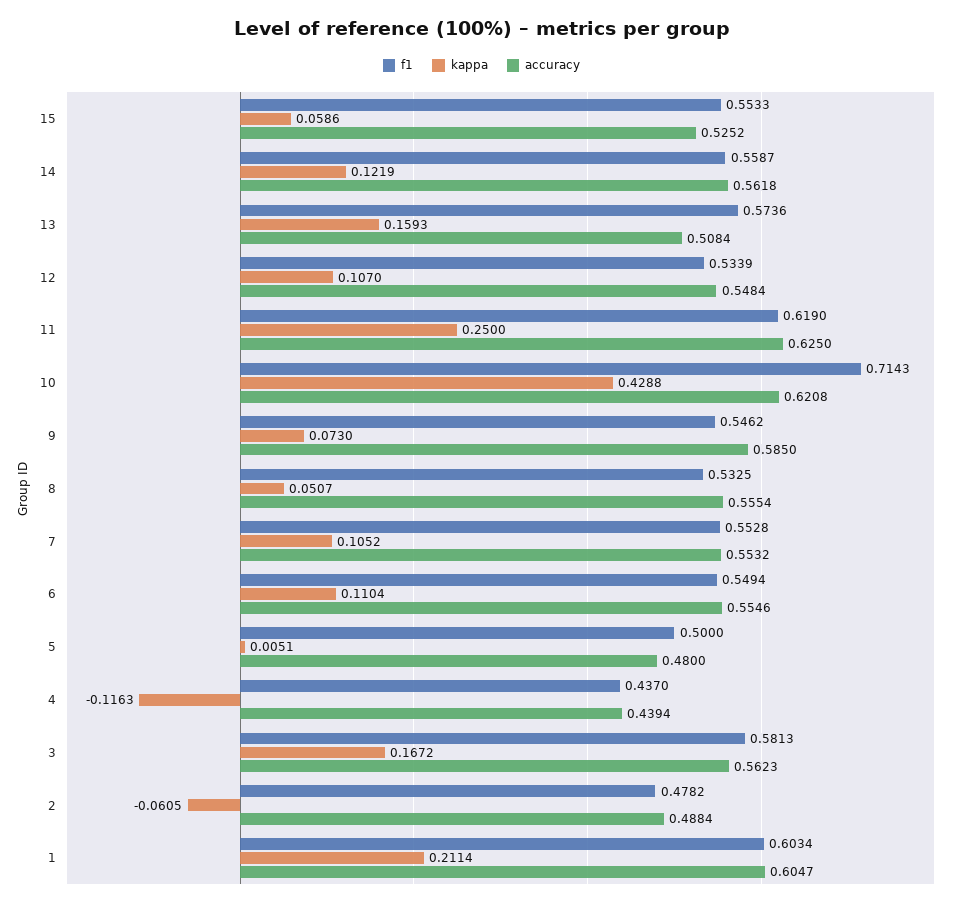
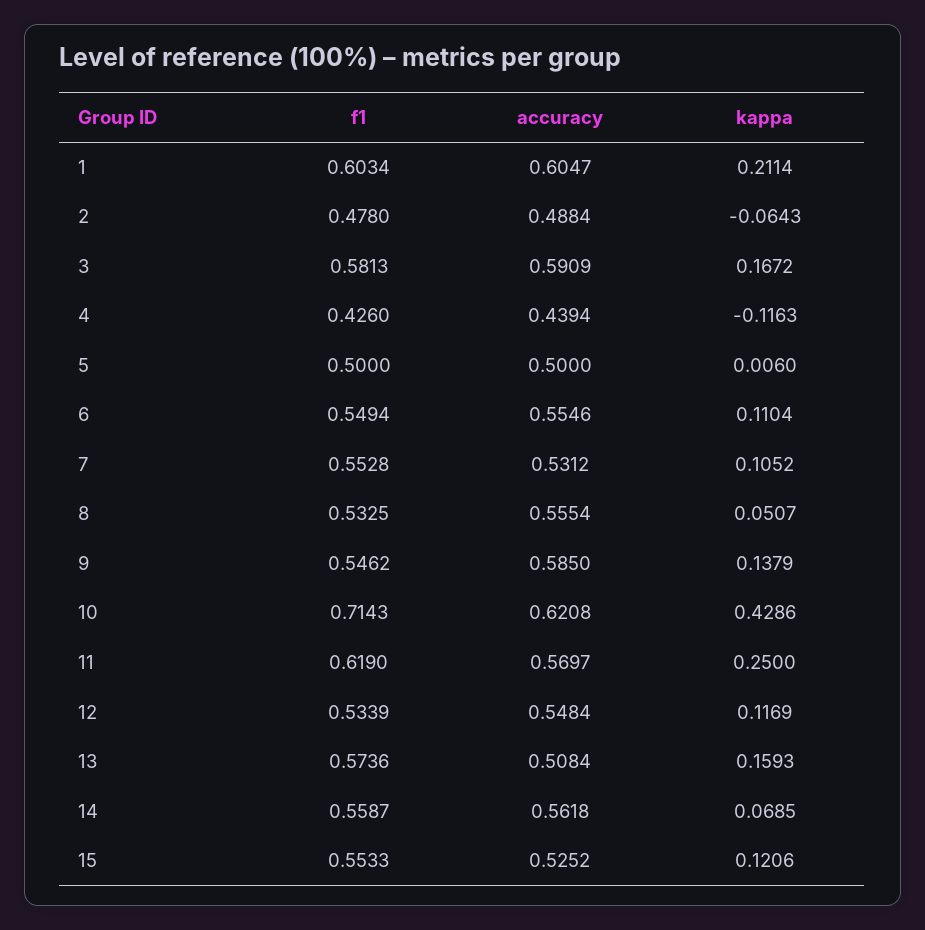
kappa, 15: 0.0586 -> 0.1206
kappa, 14: 0.1219 -> 0.0685
kappa, 12: 0.107 -> 0.1169
accuracy, 11: 0.625 -> 0.5697
kappa, 10: 0.4288 -> 0.4286
kappa, 9: 0.073 -> 0.1379
accuracy, 7: 0.5532 -> 0.5312
kappa, 5: 0.0051 -> 0.006
accuracy, 5: 0.48 -> 0.5
f1, 4: 0.437 -> 0.426
accuracy, 3: 0.5623 -> 0.5909
f1, 2: 0.4782 -> 0.478
kappa, 2: -0.0605 -> -0.0643

